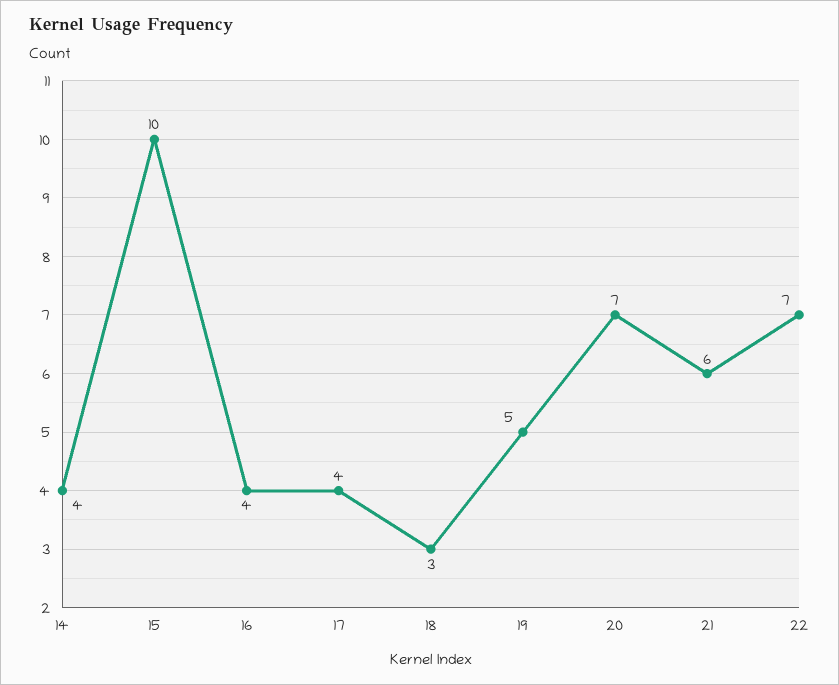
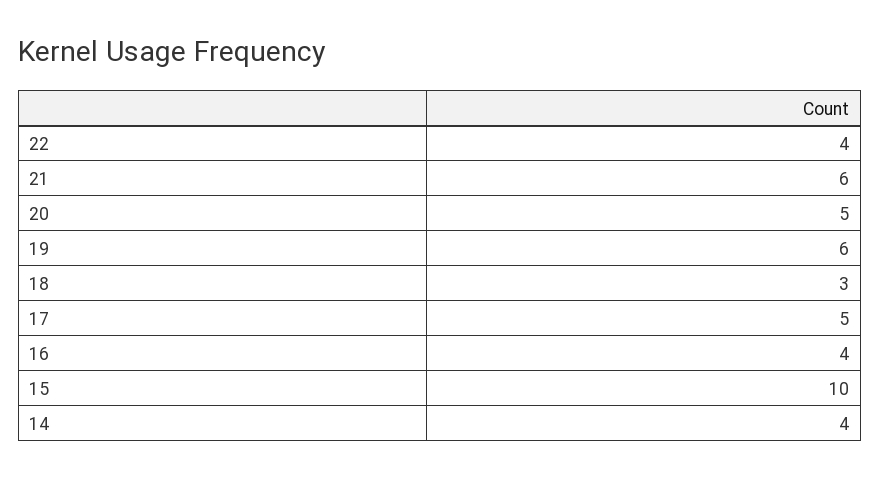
17: 4 -> 5
19: 5 -> 6
20: 7 -> 5
22: 7 -> 4

